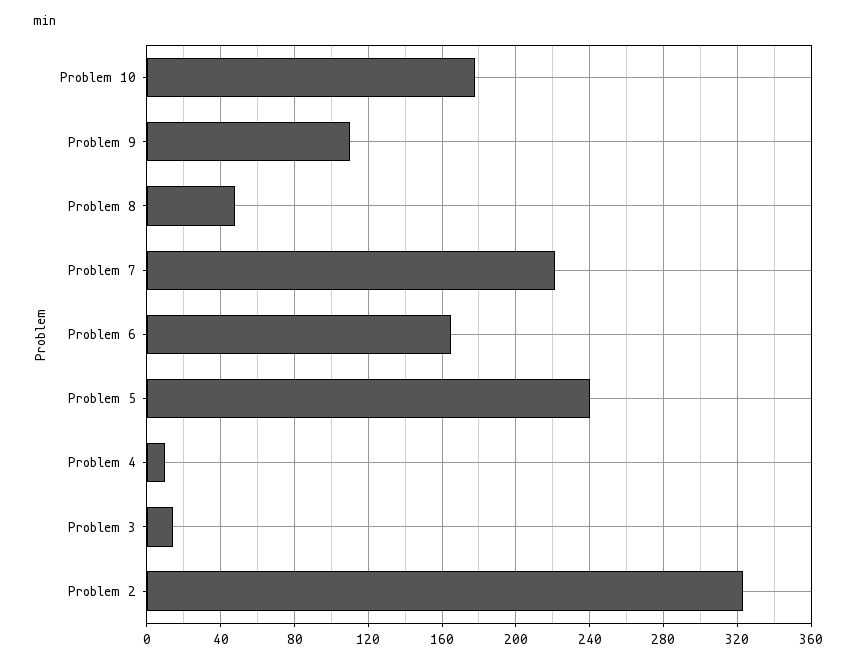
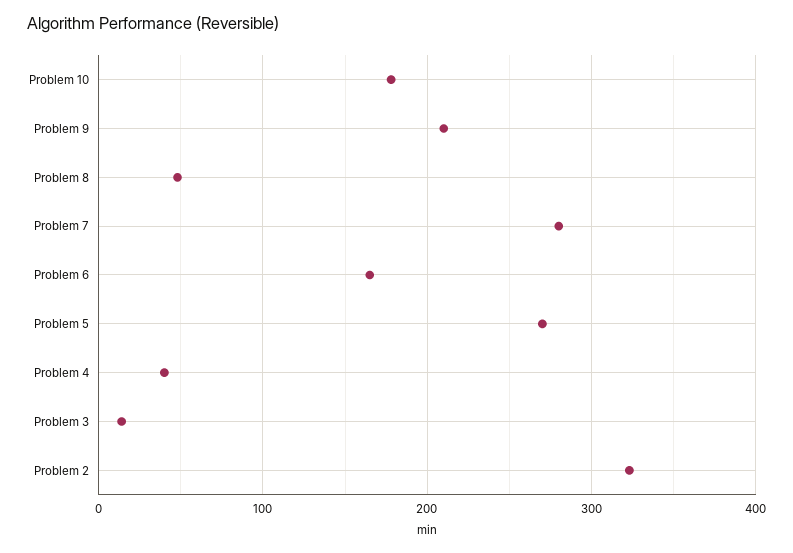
Problem 9: 110 -> 210
Problem 7: 220 -> 280
Problem 5: 240 -> 270
Problem 4: 10 -> 40

